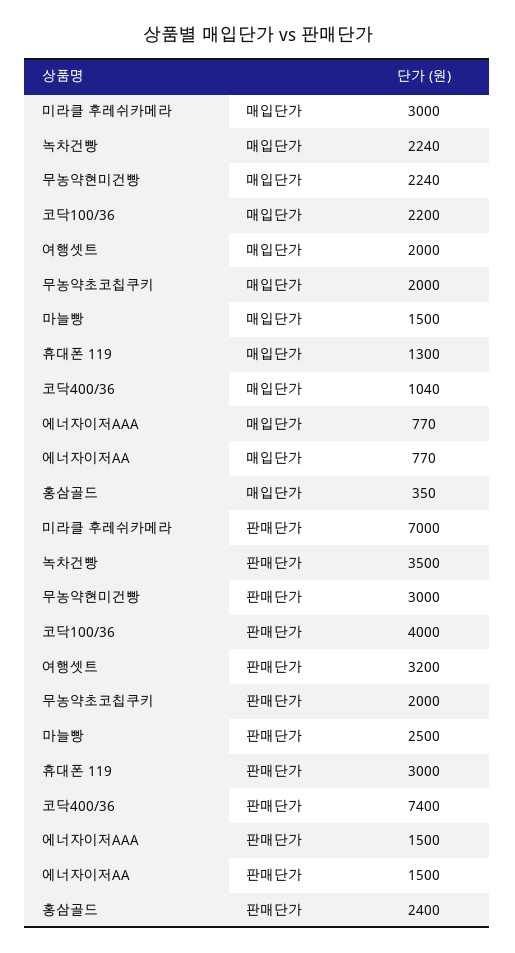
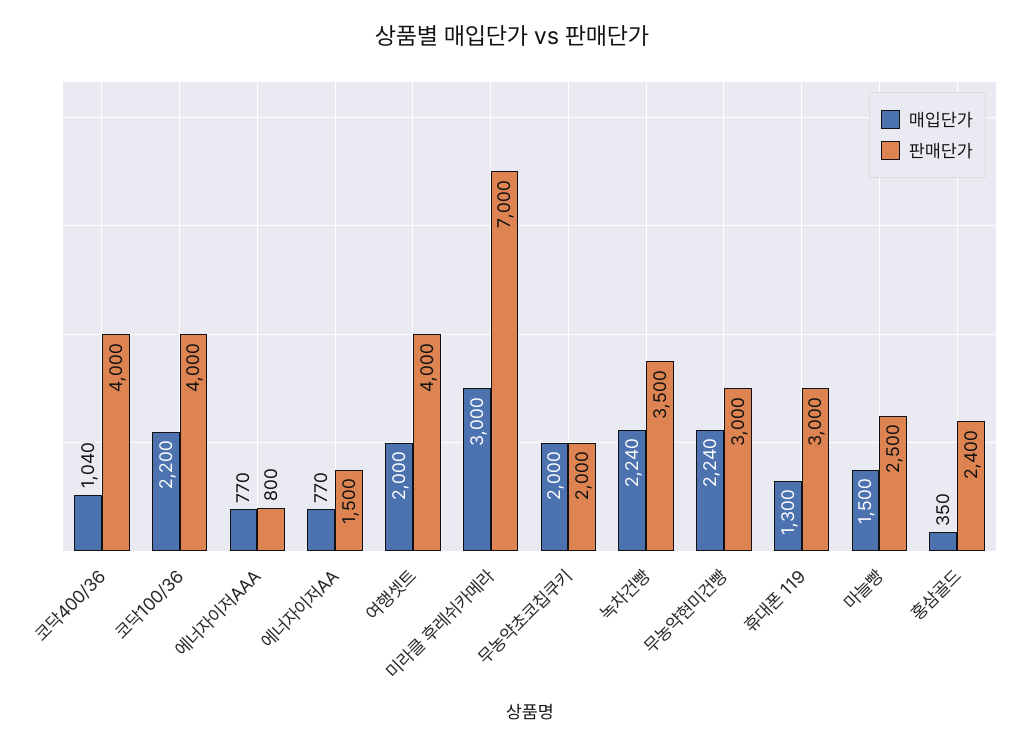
판매단가, 여행셋트: 3200 -> 4000
판매단가, 코닥400/36: 7400 -> 4000
판매단가, 에너자이저AAA: 1500 -> 800

